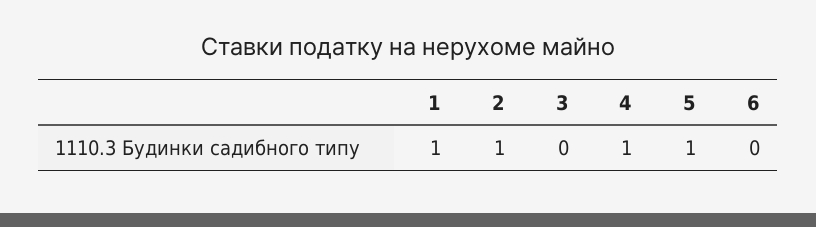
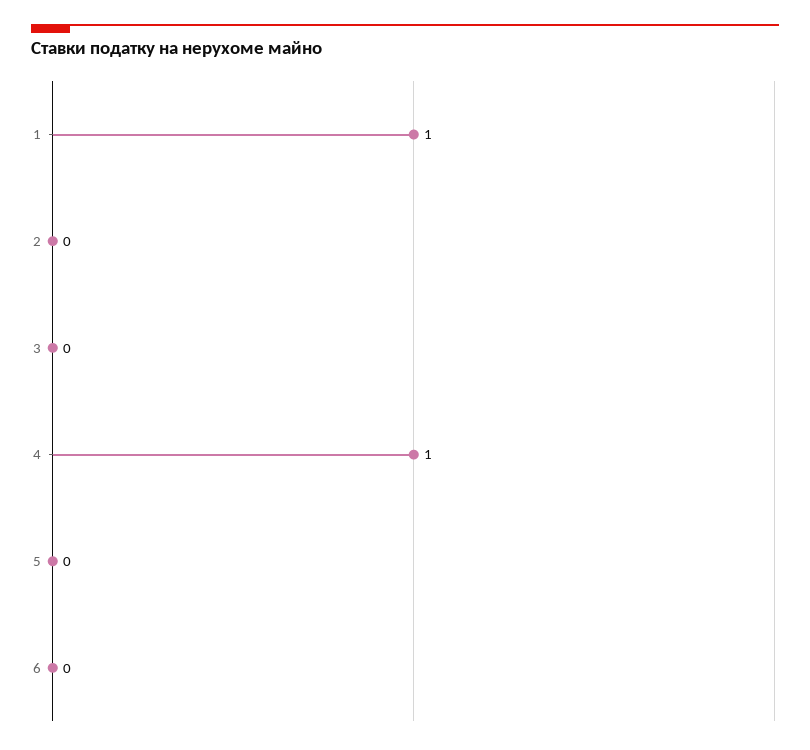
2: 1 -> 0
5: 1 -> 0

